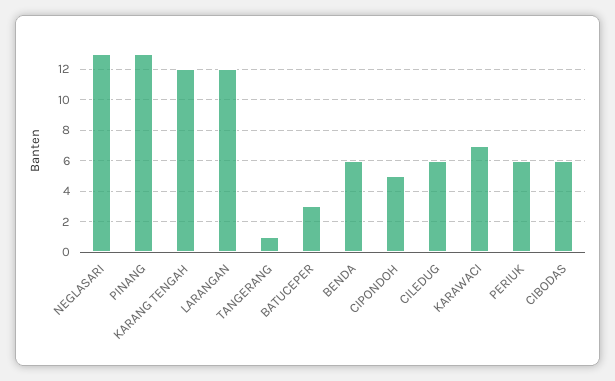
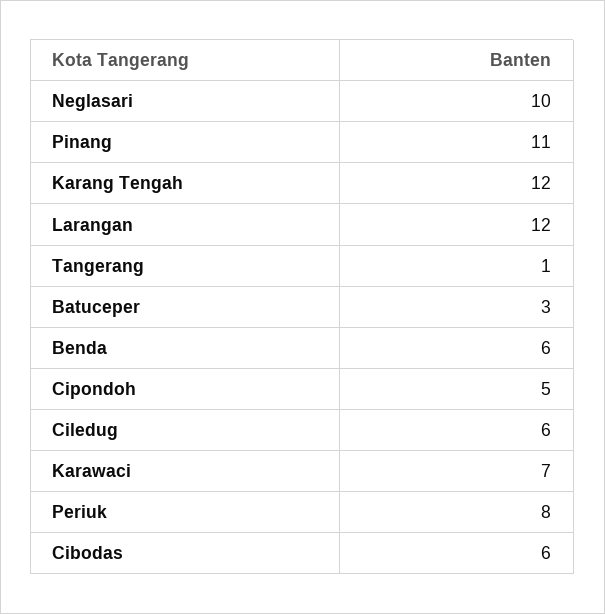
NEGLASARI: 13 -> 10
PINANG: 13 -> 11
PERIUK: 6 -> 8

